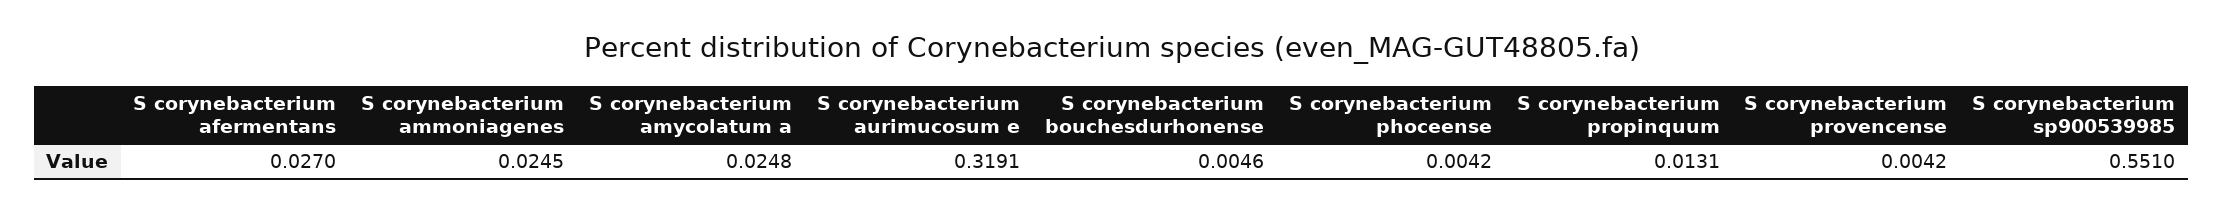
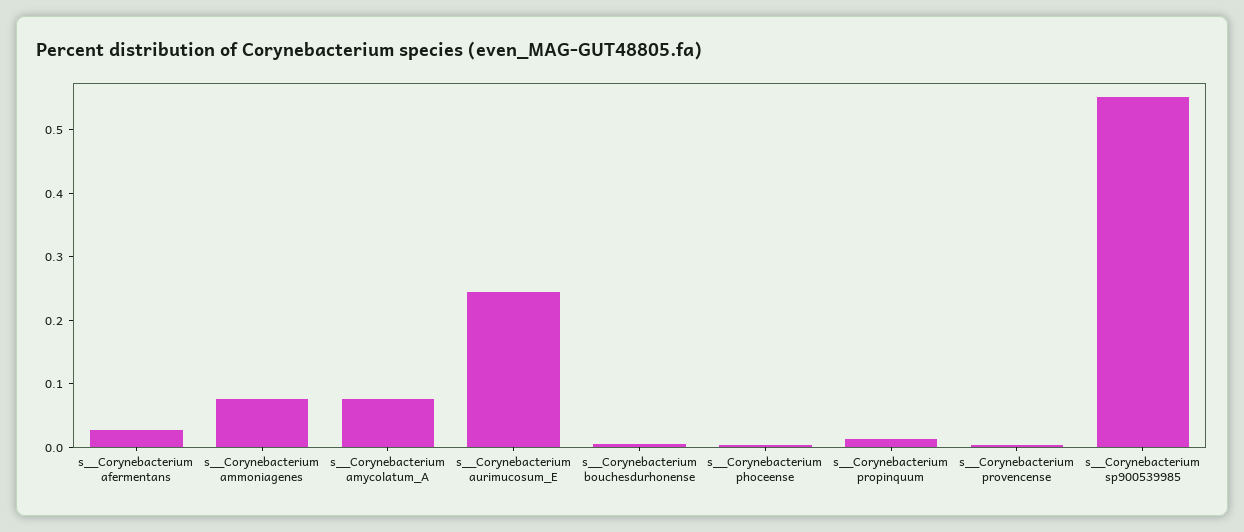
S  corynebacterium ammoniagenes: 0.0245 -> 0.08
S  corynebacterium amycolatum a: 0.0248 -> 0.08
S  corynebacterium aurimucosum e: 0.3191 -> 0.24

